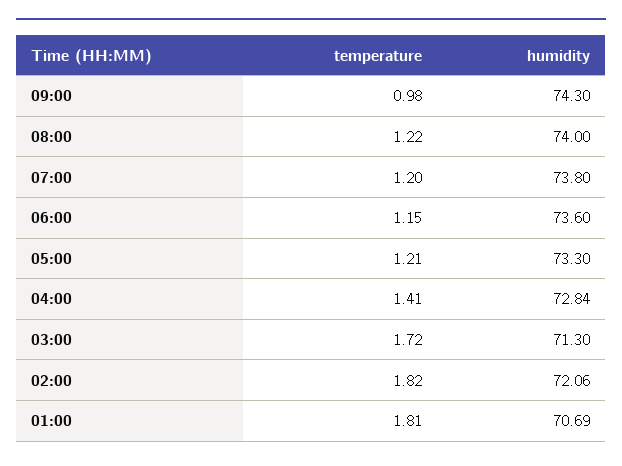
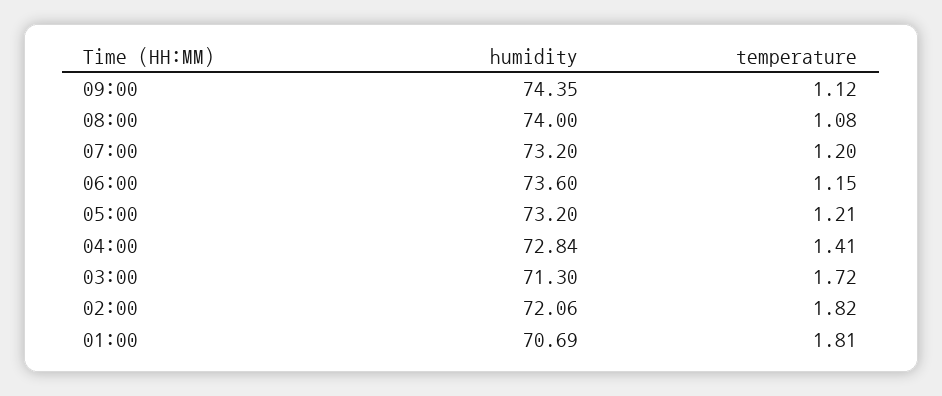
temperature, 09:00: 0.98 -> 1.12
humidity, 09:00: 74.3 -> 74.35
temperature, 08:00: 1.22 -> 1.08
humidity, 07:00: 73.8 -> 73.2
humidity, 05:00: 73.3 -> 73.2

